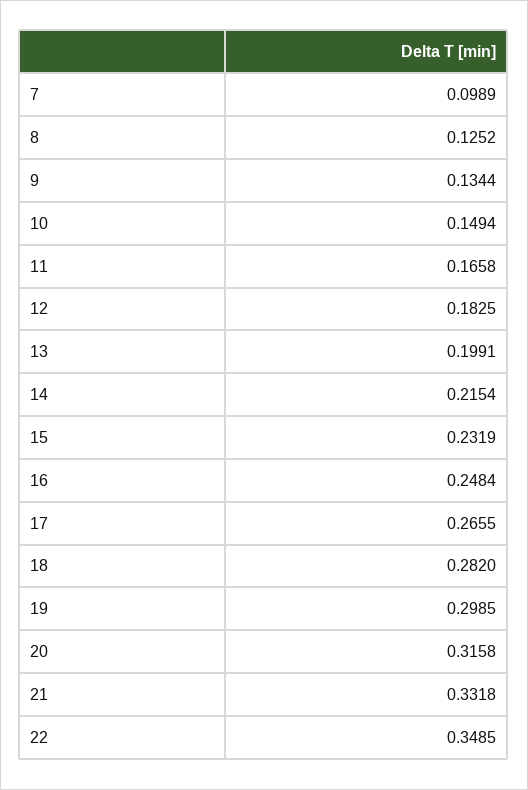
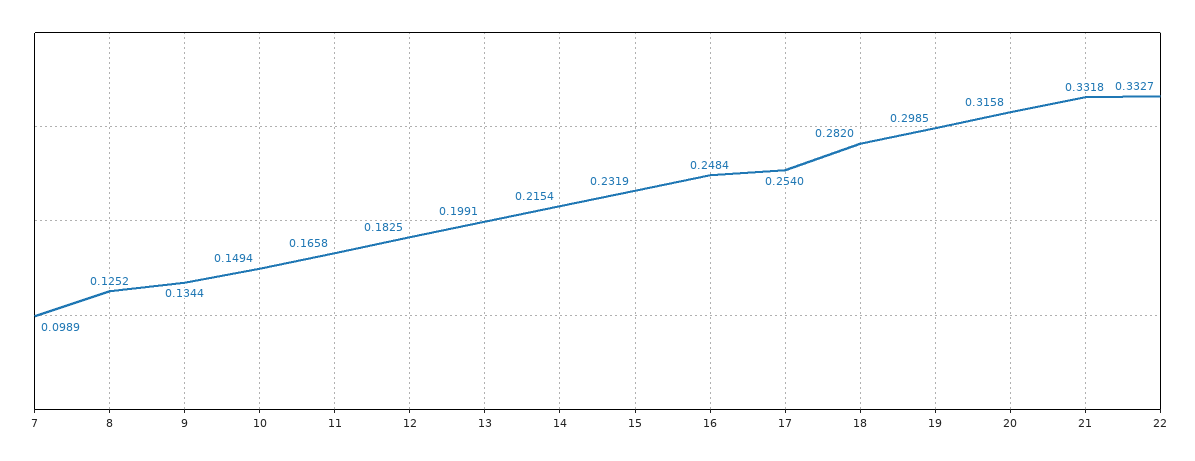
17: 0.2655 -> 0.254
22: 0.3485 -> 0.3327

